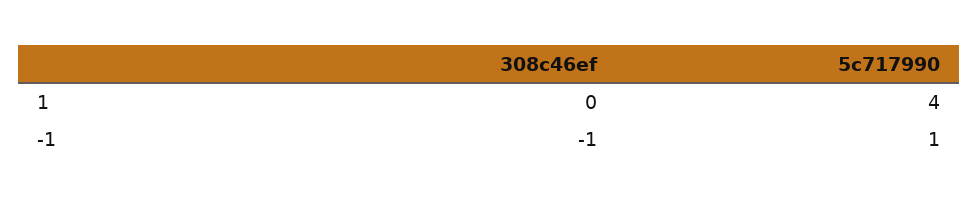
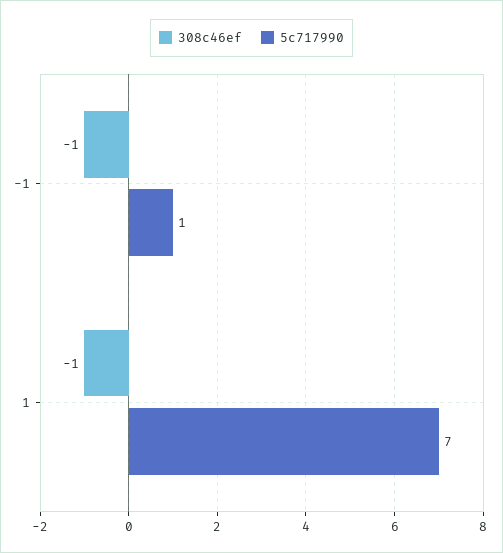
308c46ef, 1: 0 -> -1
5c717990, 1: 4 -> 7

